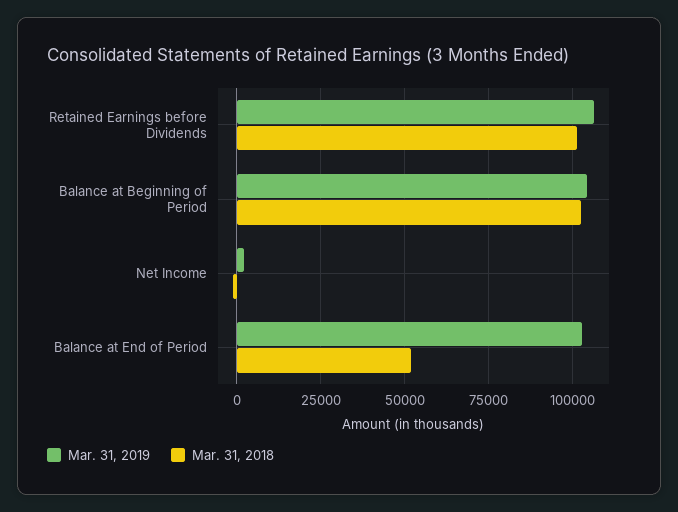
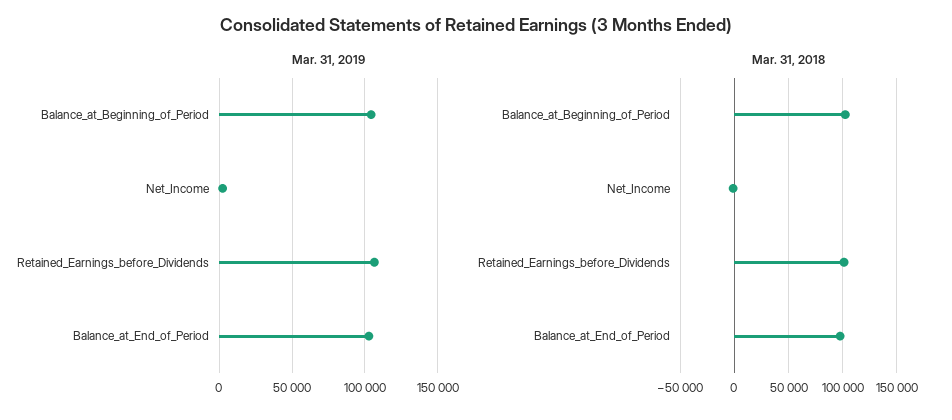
Mar. 31, 2018, Balance at End of Period: 52500 -> 100000

